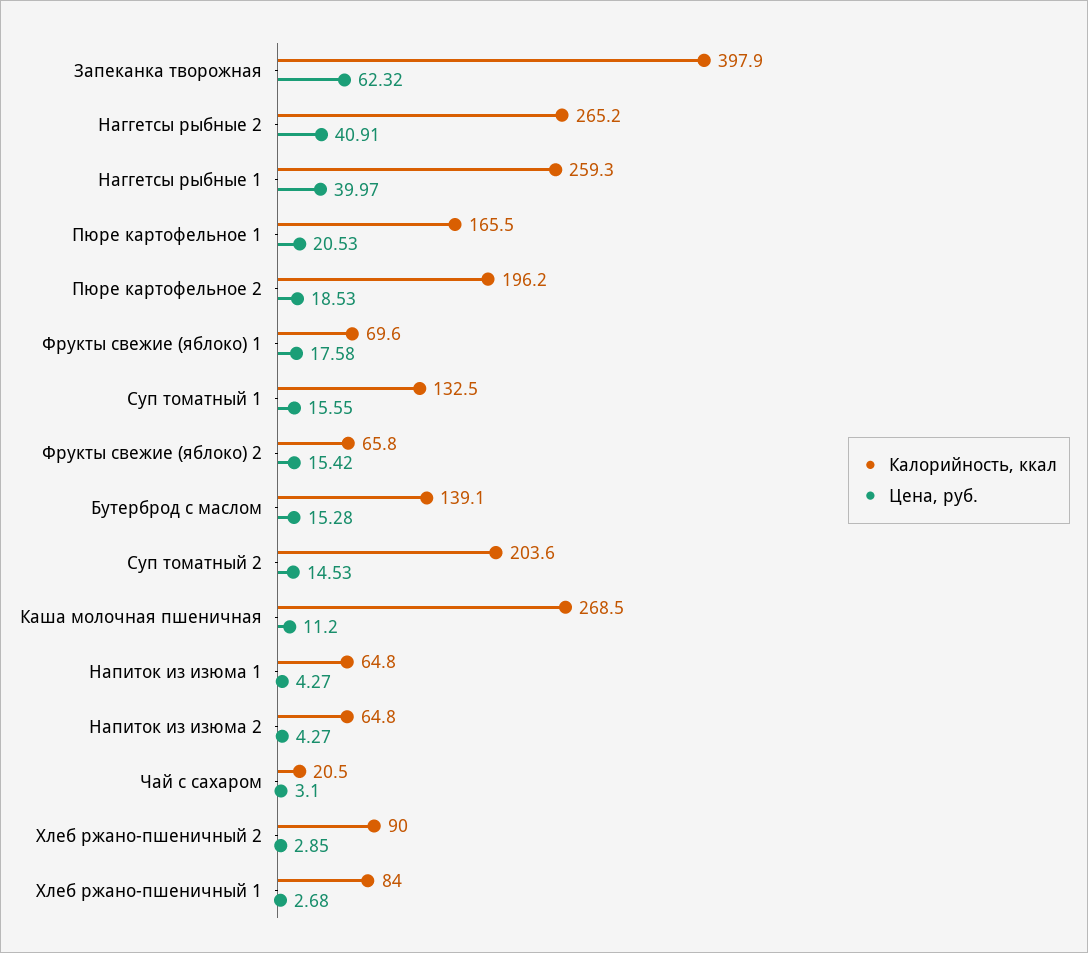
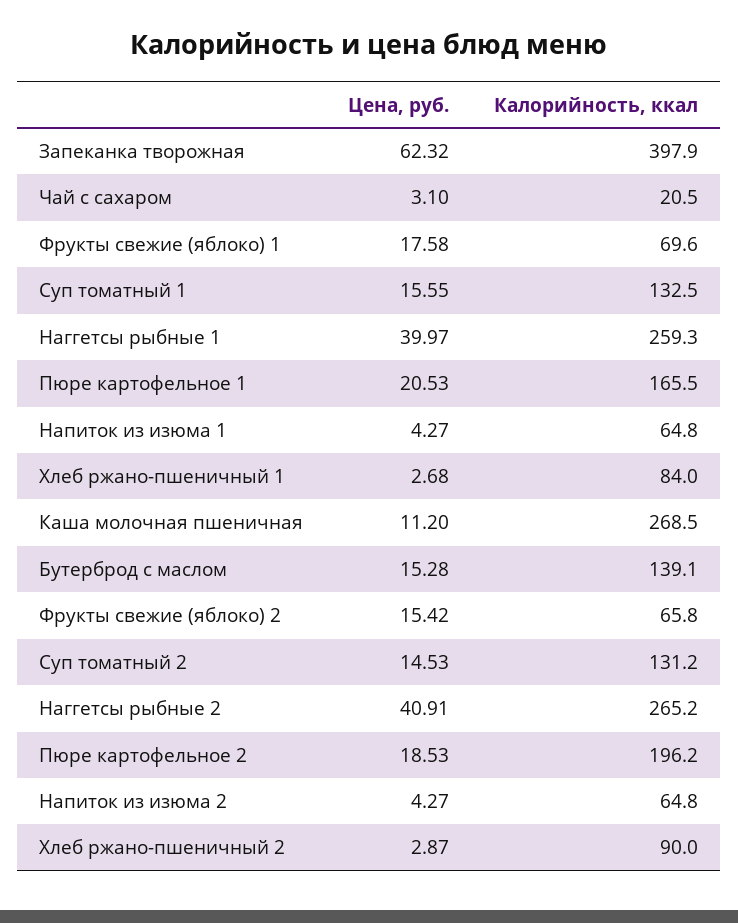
Калорийность, ккал, Суп томатный 2: 203.6 -> 131.2
Цена, руб., Хлеб ржано-пшеничный 2: 2.85 -> 2.87

